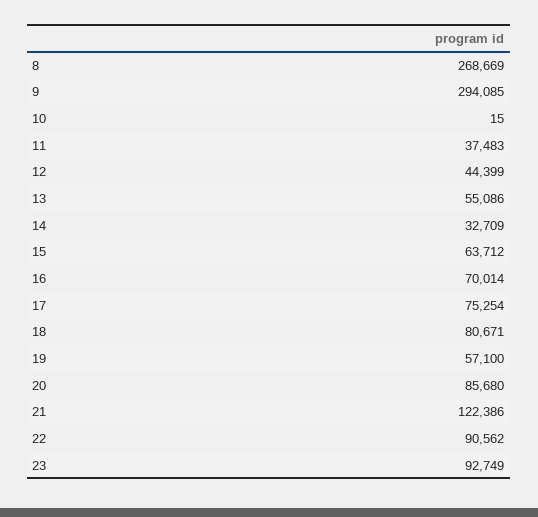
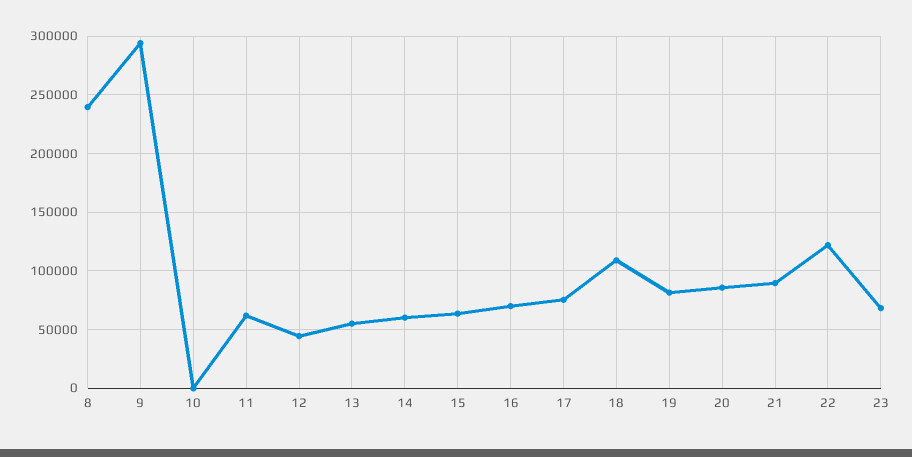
8: 268669 -> 240000
11: 37483 -> 60000
14: 32709 -> 60000
18: 80671 -> 110000
19: 57100 -> 80000
21: 122386 -> 90000
22: 90562 -> 120000
23: 92749 -> 70000

